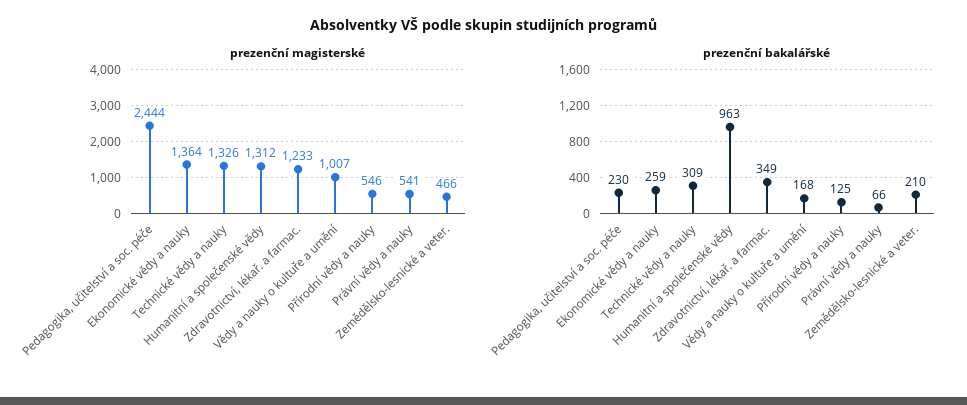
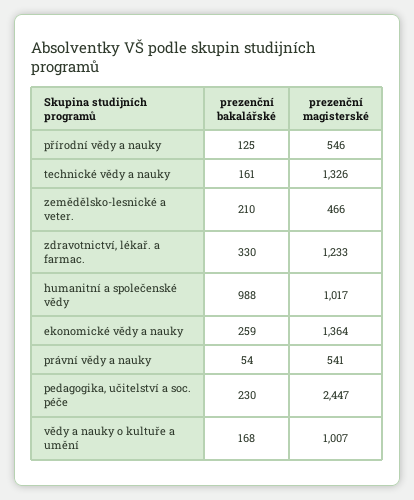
prezenční magisterské, Pedagogika, učitelství a soc. péče: 2444 -> 2447
prezenční magisterské, Humanitní a společenské vědy: 1312 -> 1017
prezenční bakalářské, Technické vědy a nauky: 309 -> 161
prezenční bakalářské, Humanitní a společenské vědy: 963 -> 988
prezenční bakalářské, Zdravotnictví, lékař. a farmac.: 349 -> 330
prezenční bakalářské, Právní vědy a nauky: 66 -> 54

